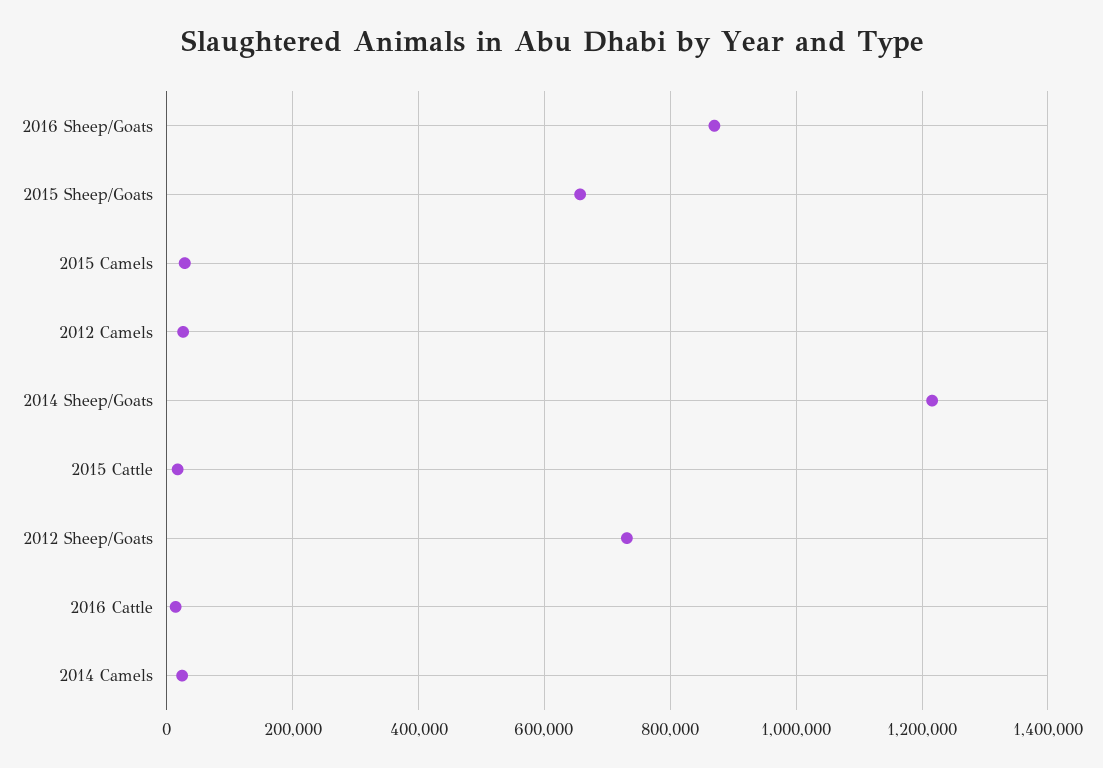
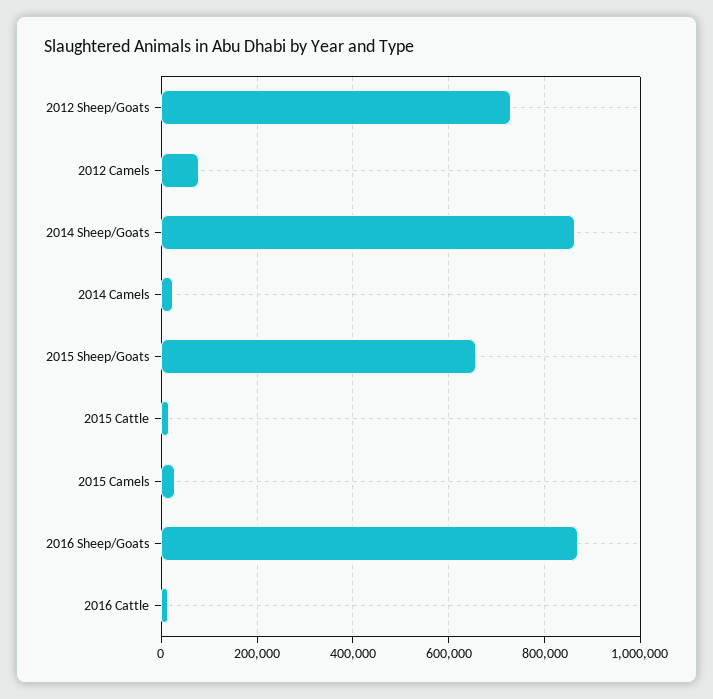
2012 Camels: 20000 -> 80000
2014 Sheep/Goats: 1220000 -> 860000

